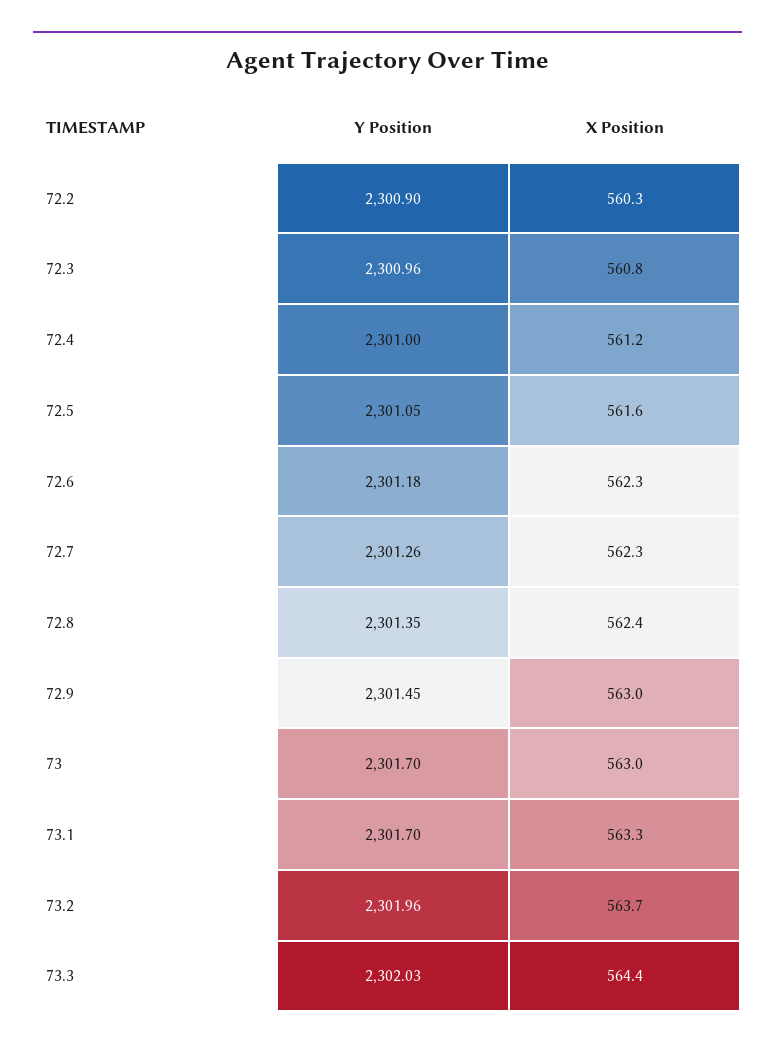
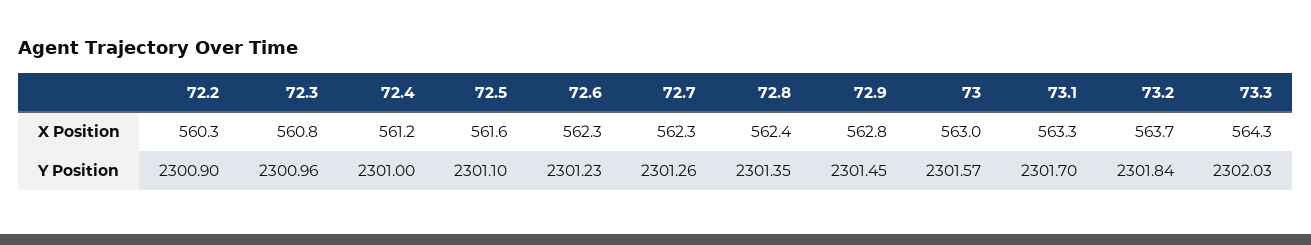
Y Position, 72.5: 2301.05 -> 2301.1
Y Position, 72.6: 2301.18 -> 2301.23
X Position, 72.9: 563 -> 562.8
Y Position, 73: 2301.7 -> 2301.57
Y Position, 73.2: 2301.96 -> 2301.84
X Position, 73.3: 564.4 -> 564.3

